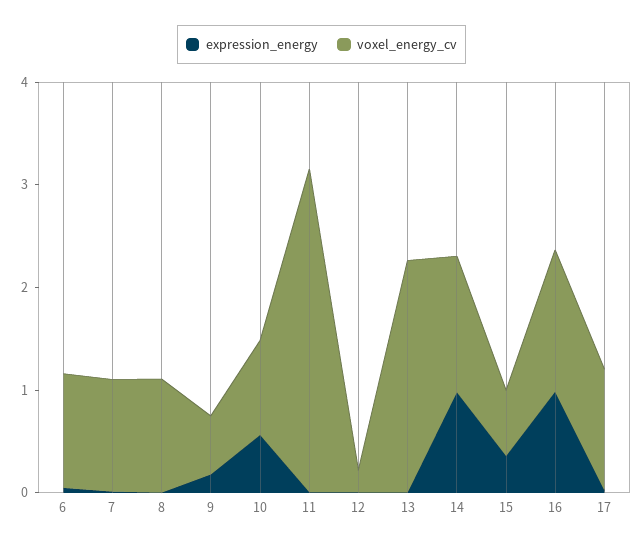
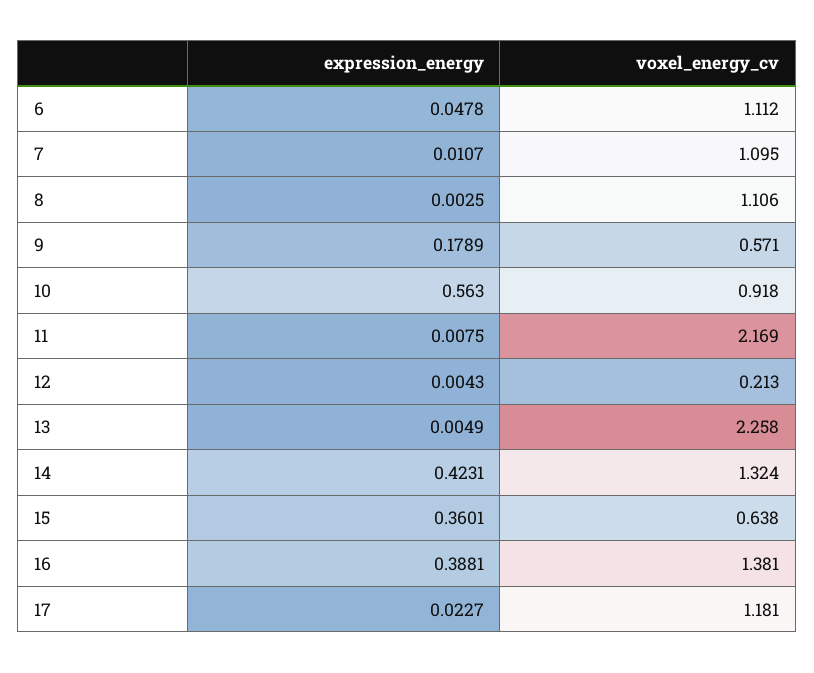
voxel_energy_cv, 11: 3.2 -> 2.169
expression_energy, 14: 1 -> 0.4231
expression_energy, 16: 1 -> 0.3881

